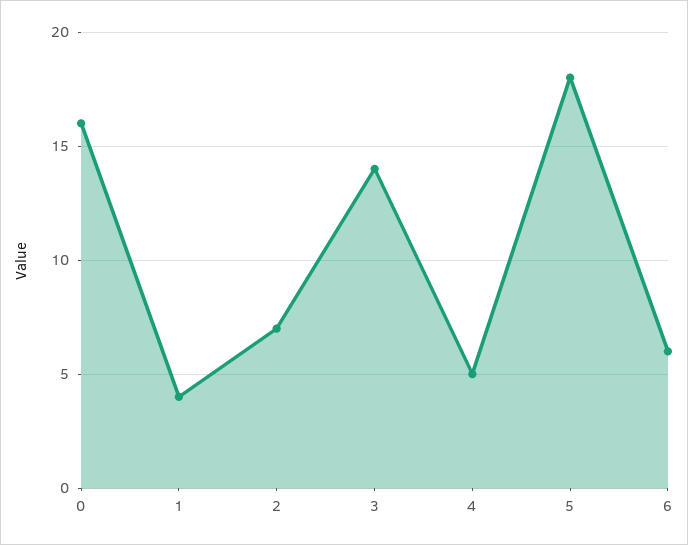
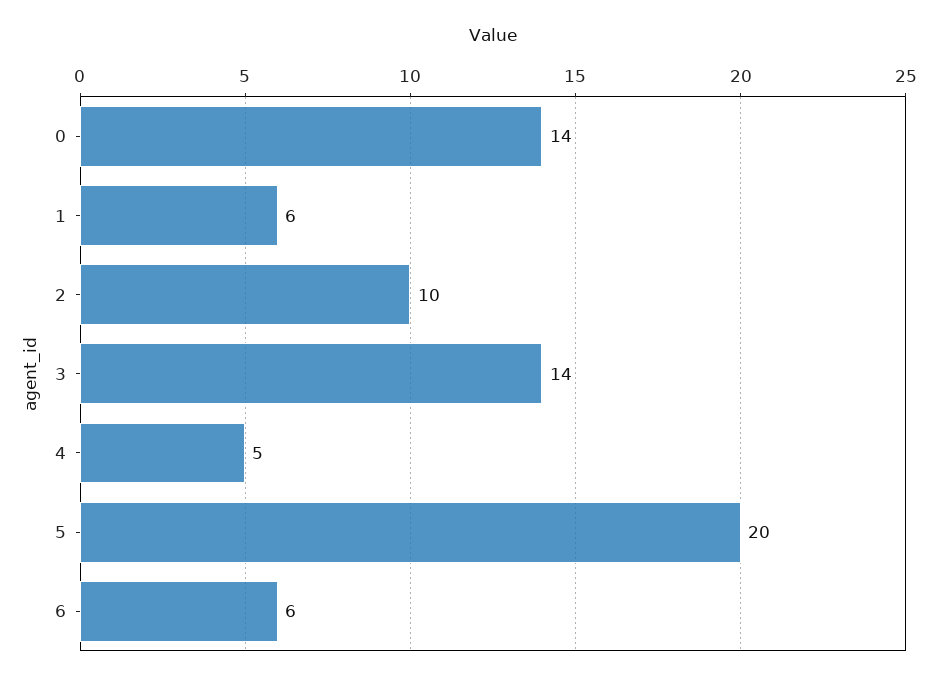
0: 16 -> 14
1: 4 -> 6
2: 7 -> 10
5: 18 -> 20

